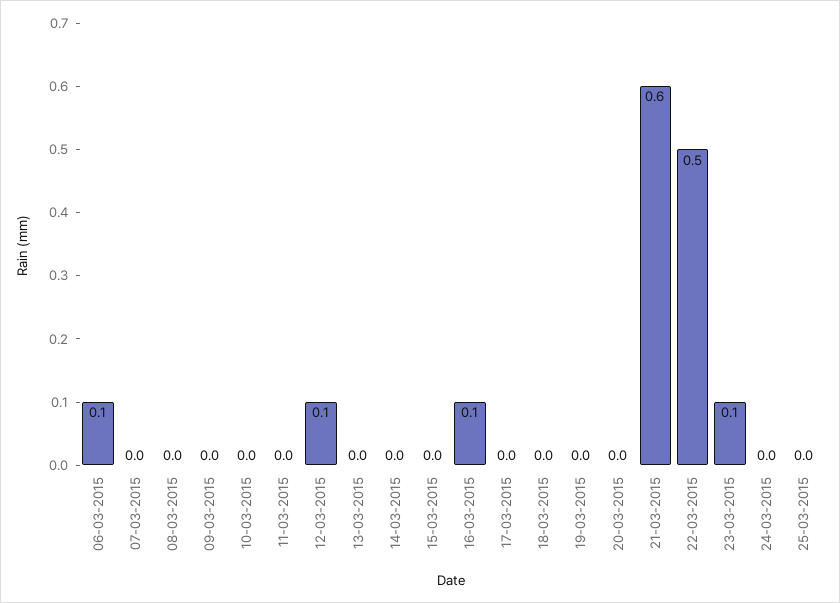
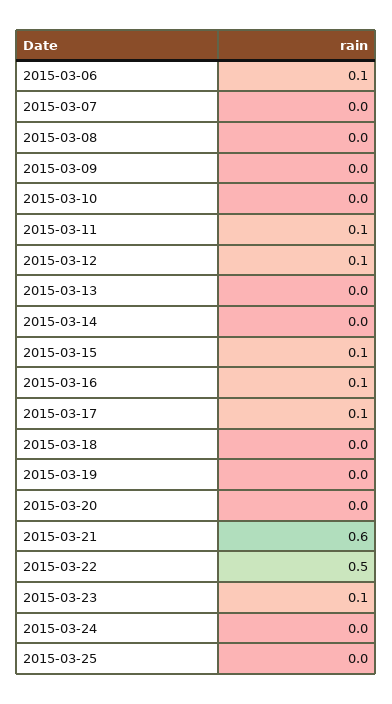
11-03-2015: 0 -> 0.1
15-03-2015: 0 -> 0.1
17-03-2015: 0 -> 0.1

